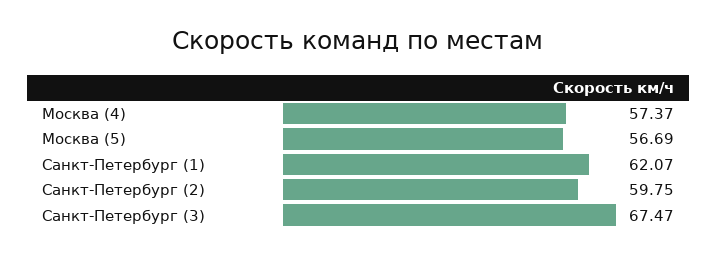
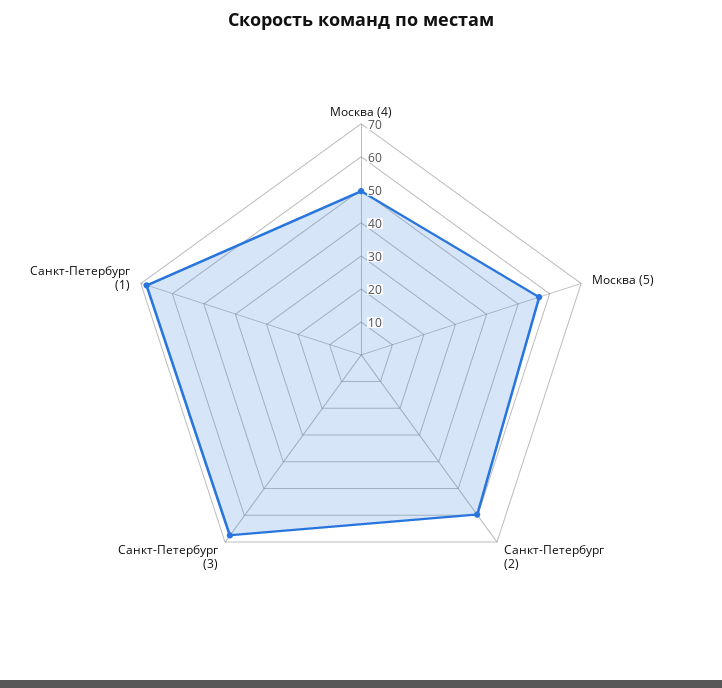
Москва (4): 57.37 -> 50
Санкт-Петербург (1): 62.07 -> 67.5

